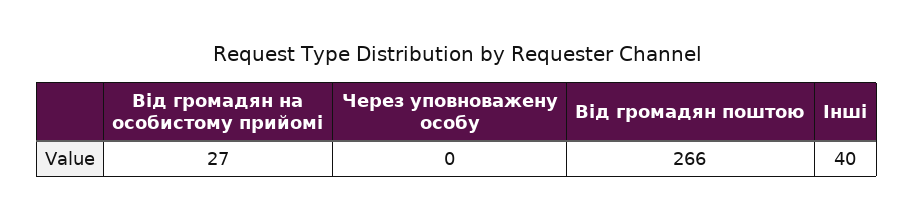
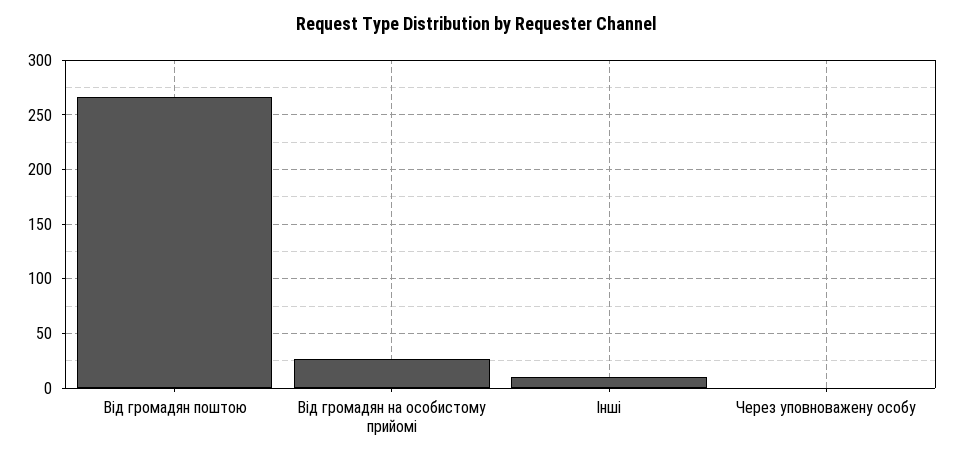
Інші: 40 -> 10

